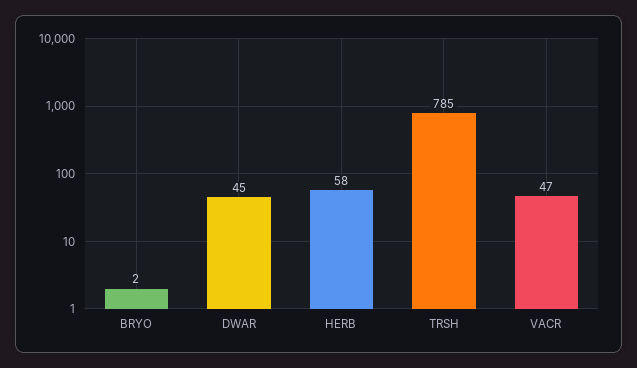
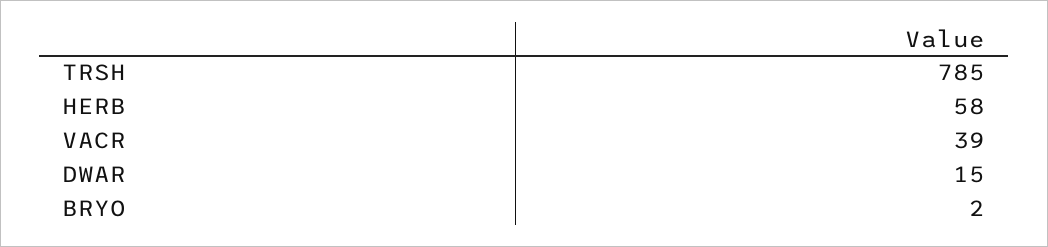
DWAR: 45 -> 15
VACR: 47 -> 39

